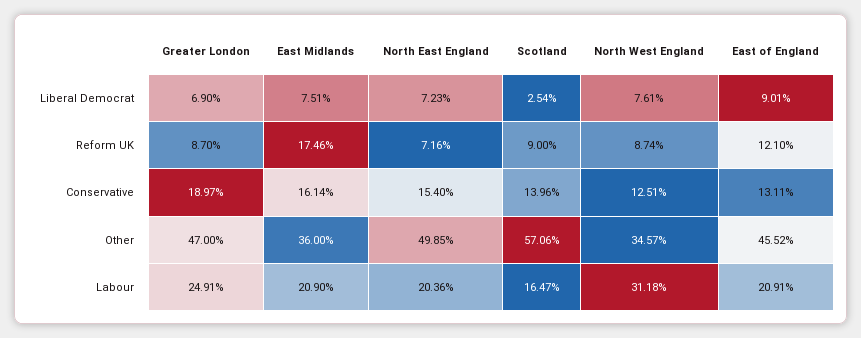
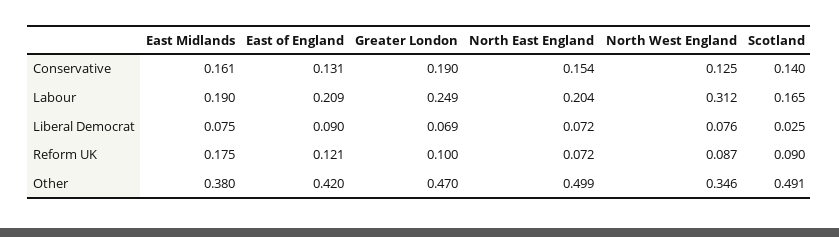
Greater London, Reform UK: 0.087 -> 0.1
East Midlands, Other: 0.36 -> 0.38
Scotland, Other: 0.5706 -> 0.491
East of England, Other: 0.4552 -> 0.42
East Midlands, Labour: 0.209 -> 0.19

